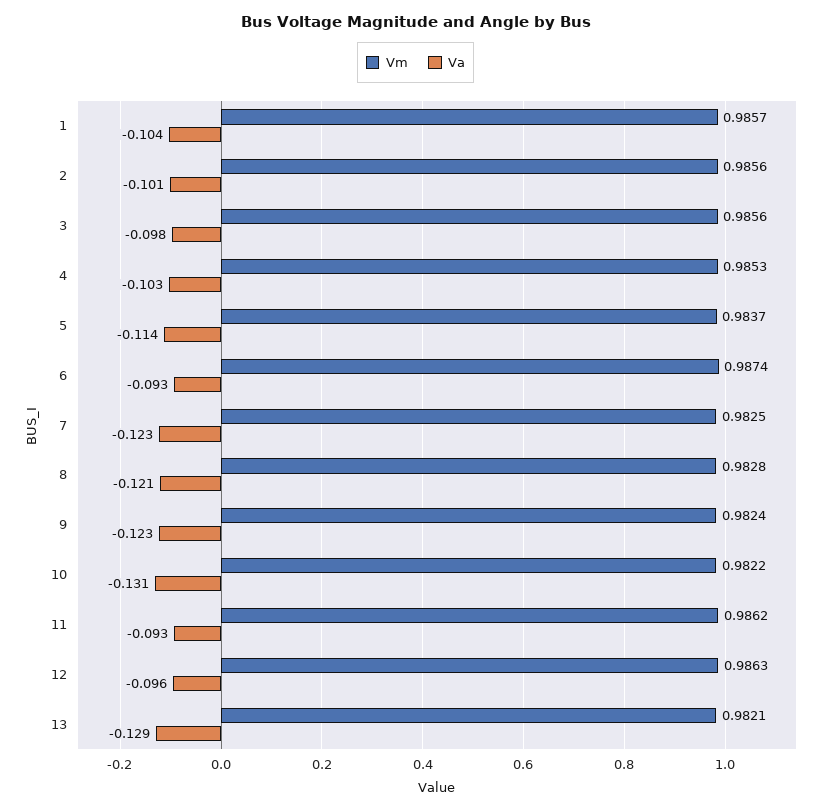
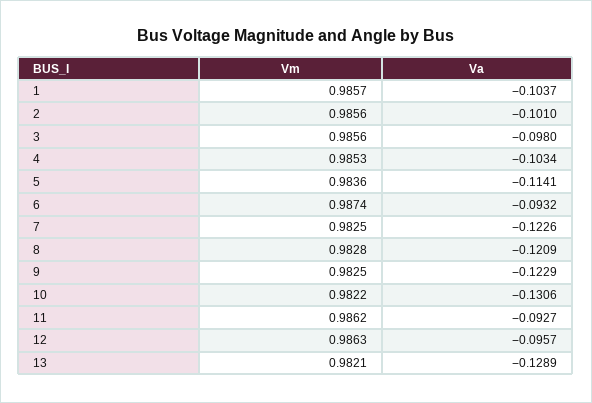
Vm, 5: 0.9837 -> 0.9836
Vm, 9: 0.9824 -> 0.9825

